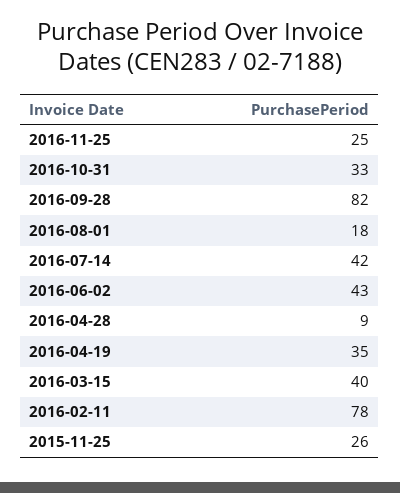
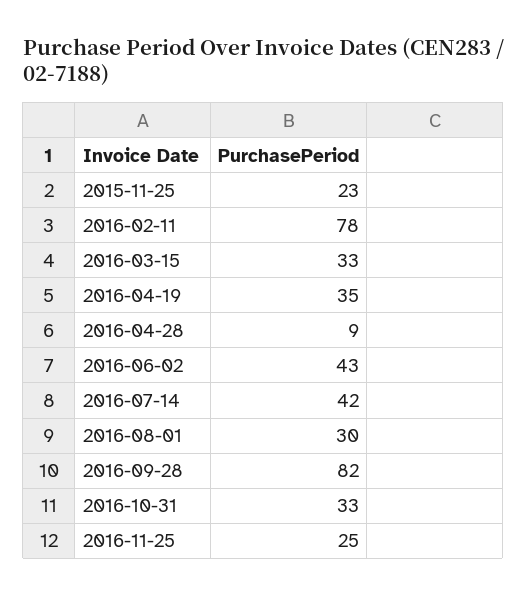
2016-08-01: 18 -> 30
2016-03-15: 40 -> 33
2015-11-25: 26 -> 23

